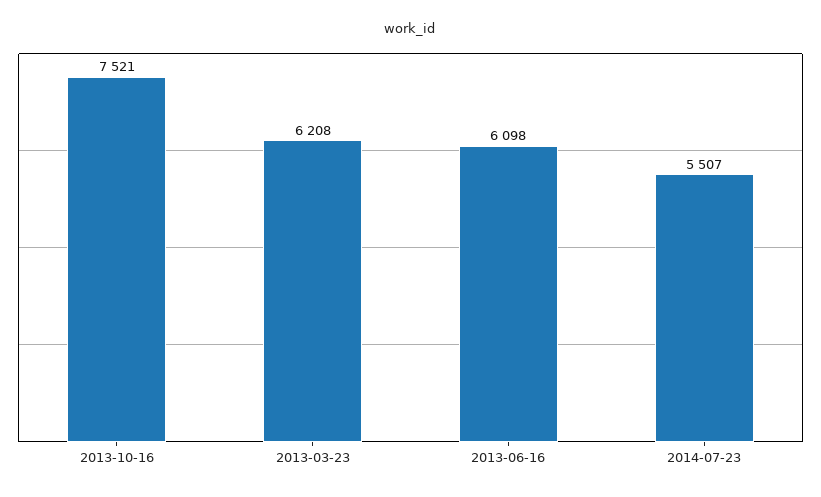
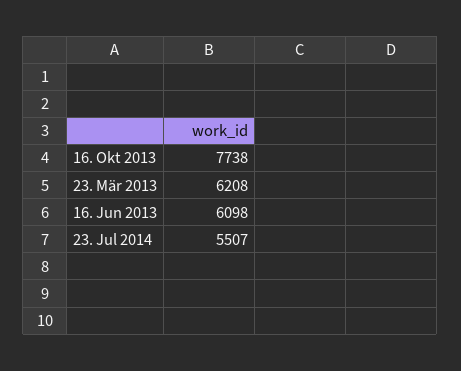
2013-10-16: 7521 -> 7738

